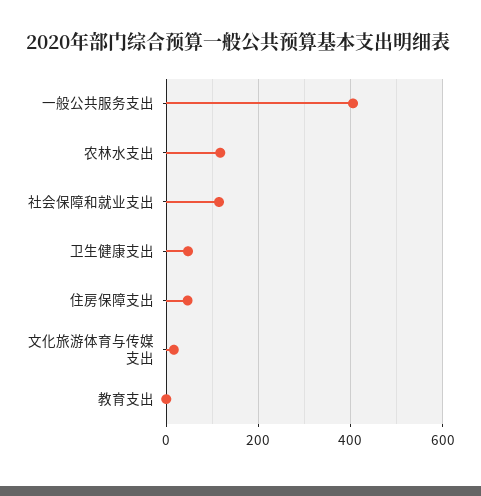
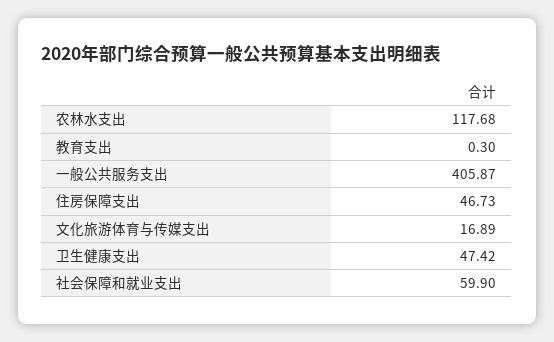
社会保障和就业支出: 120 -> 59.9

